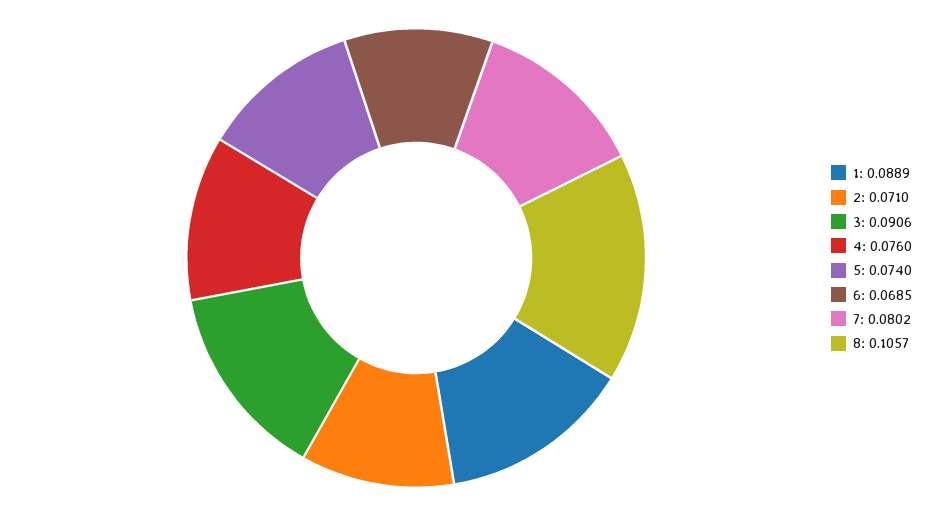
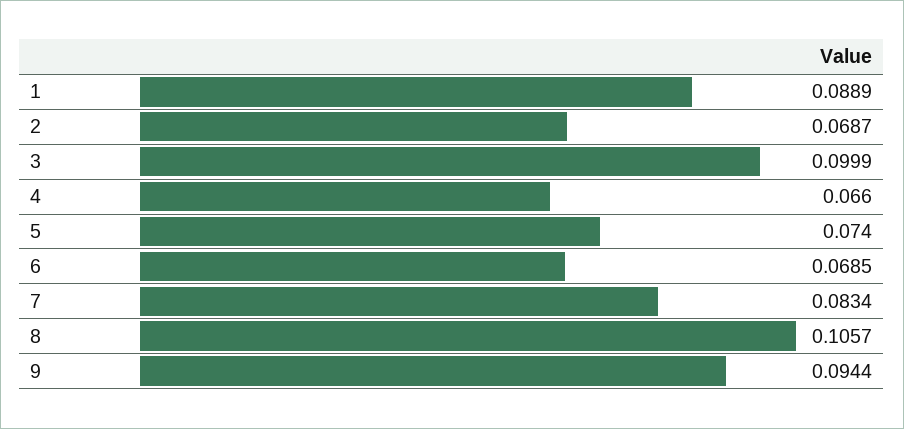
2: 0.071 -> 0.0687
3: 0.0906 -> 0.0999
4: 0.076 -> 0.066
7: 0.0802 -> 0.0834
9: none -> 0.0944

